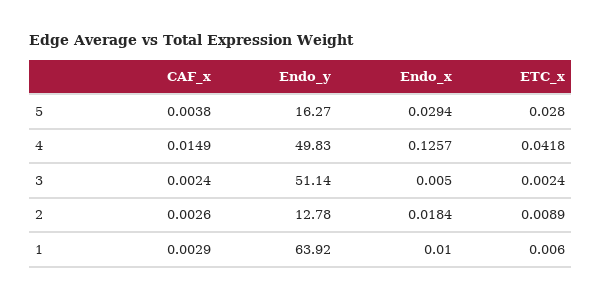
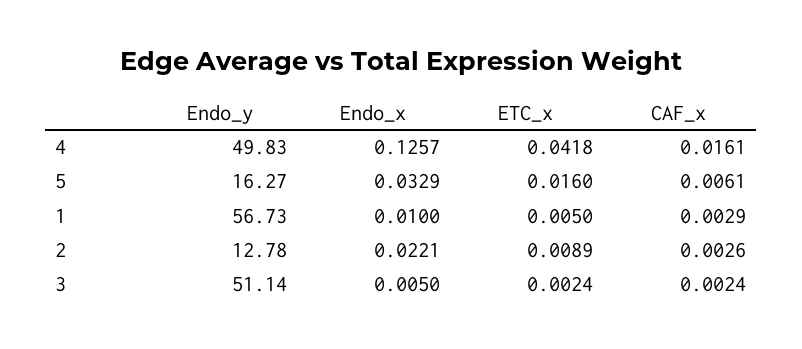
CAF_x, 5: 0.0038 -> 0.0061
Endo_x, 5: 0.0294 -> 0.0329
ETC_x, 5: 0.028 -> 0.016
CAF_x, 4: 0.0149 -> 0.0161
Endo_x, 2: 0.0184 -> 0.0221
Endo_y, 1: 63.92 -> 56.73
ETC_x, 1: 0.006 -> 0.005

